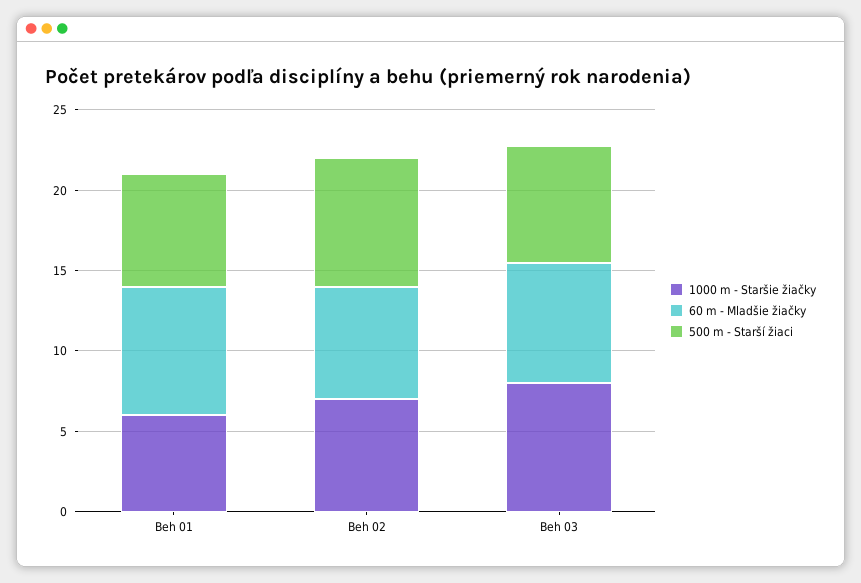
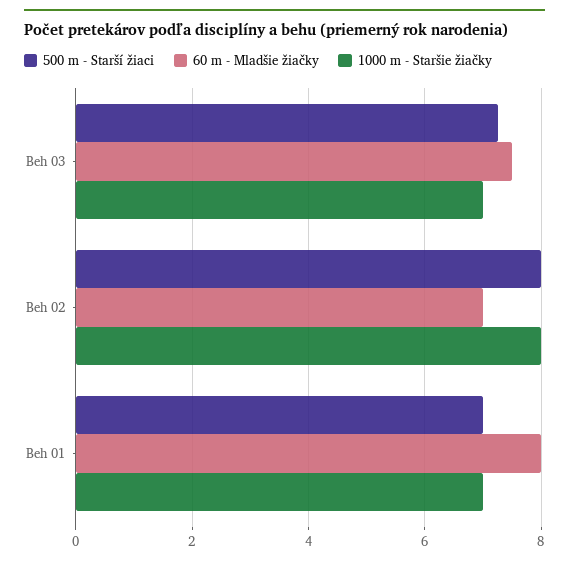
1000 m - Staršie žiačky, Beh 01: 6 -> 7
1000 m - Staršie žiačky, Beh 02: 7 -> 8
1000 m - Staršie žiačky, Beh 03: 8 -> 7

